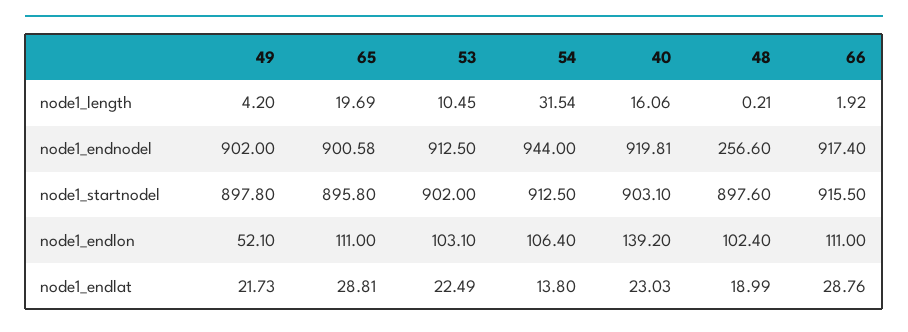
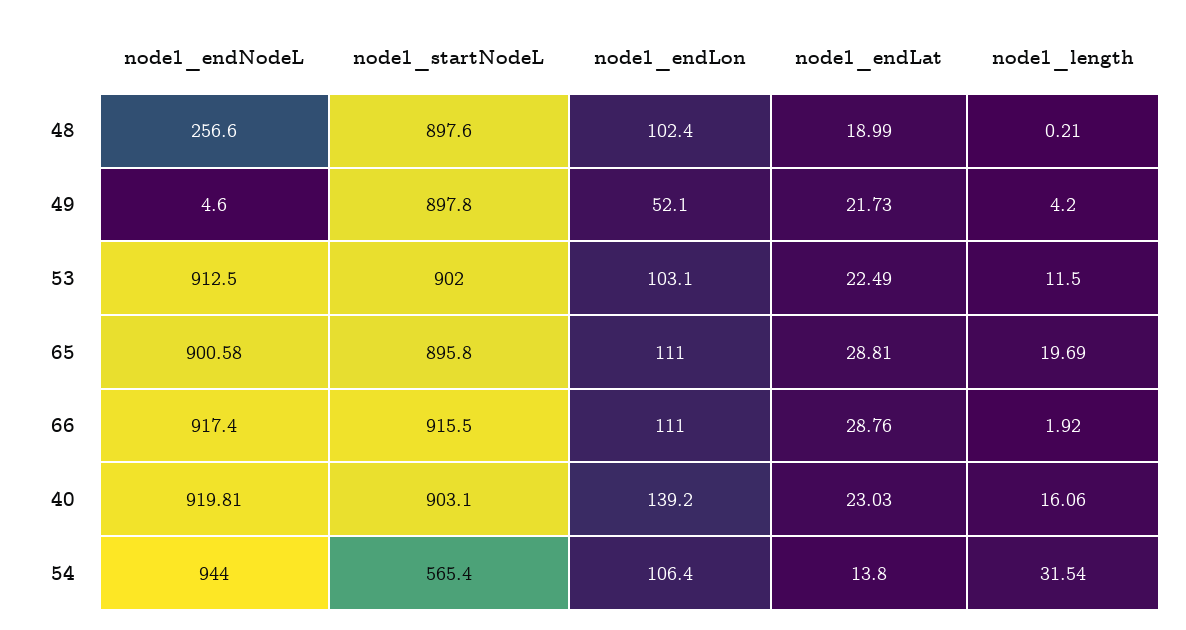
53, node1_length: 10.45 -> 11.5
49, node1_endnodel: 902 -> 4.6
54, node1_startnodel: 912.5 -> 565.4

